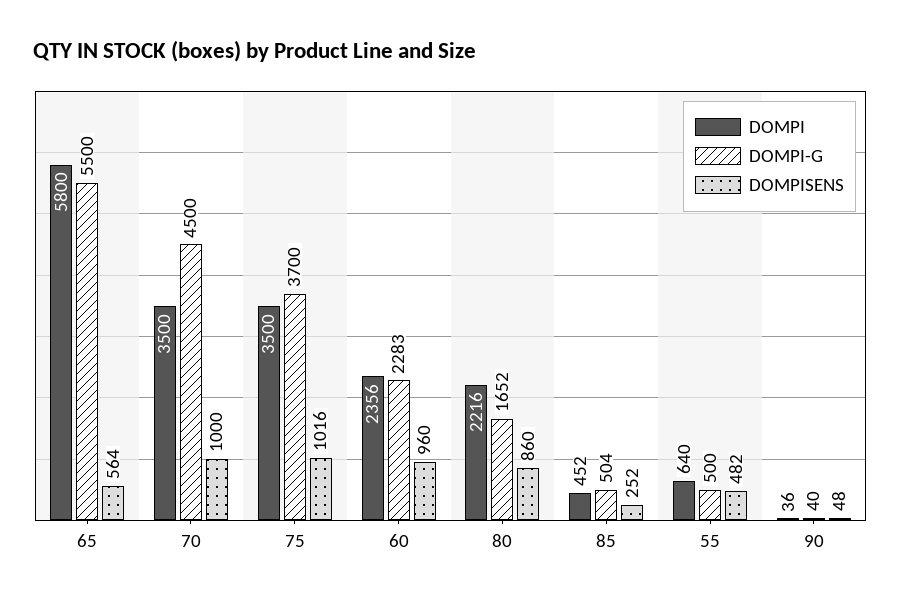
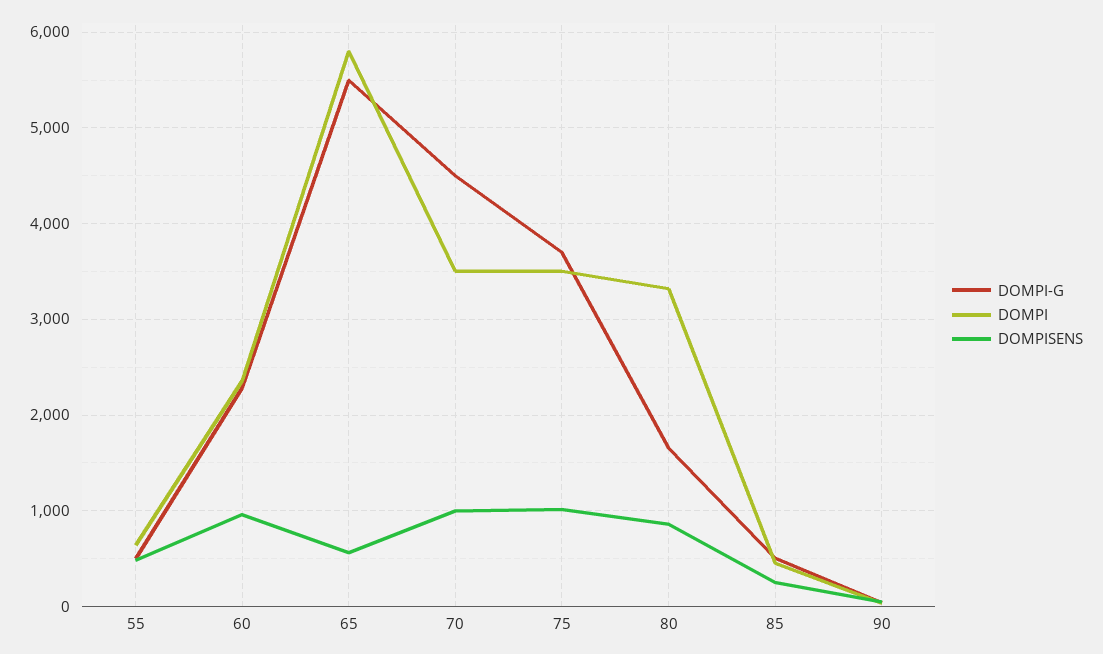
DOMPI, 80: 2216 -> 3300

